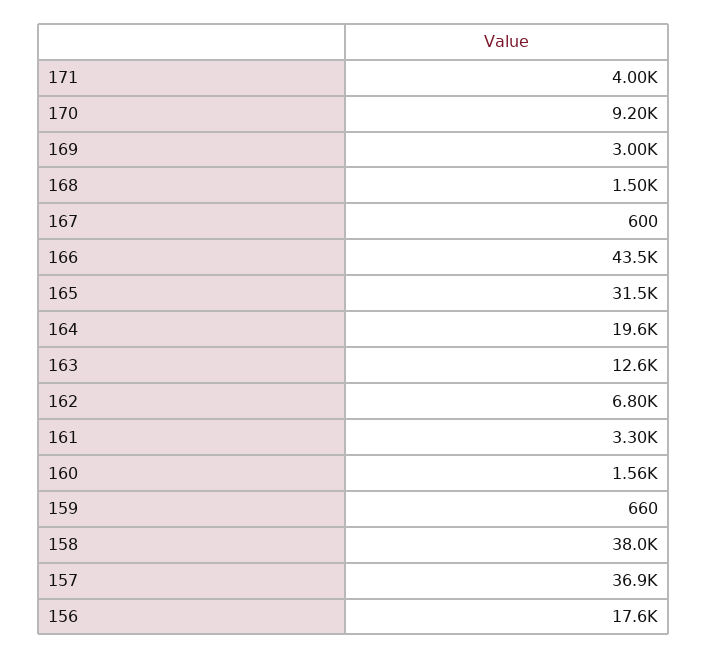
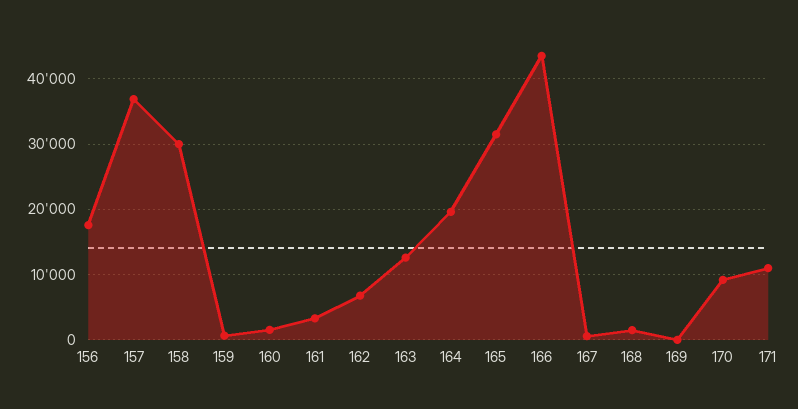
171: 4000 -> 11000
169: 3000 -> 0
158: 38000 -> 30000

